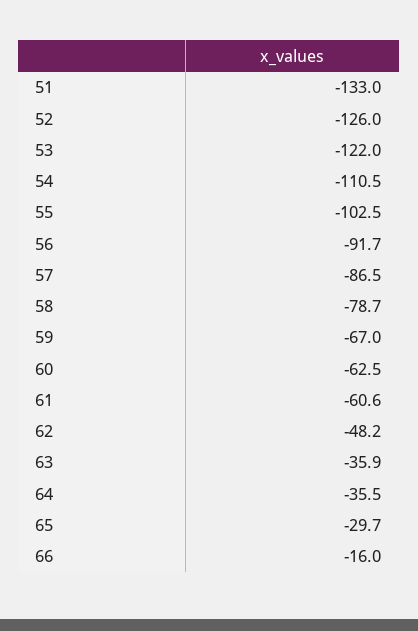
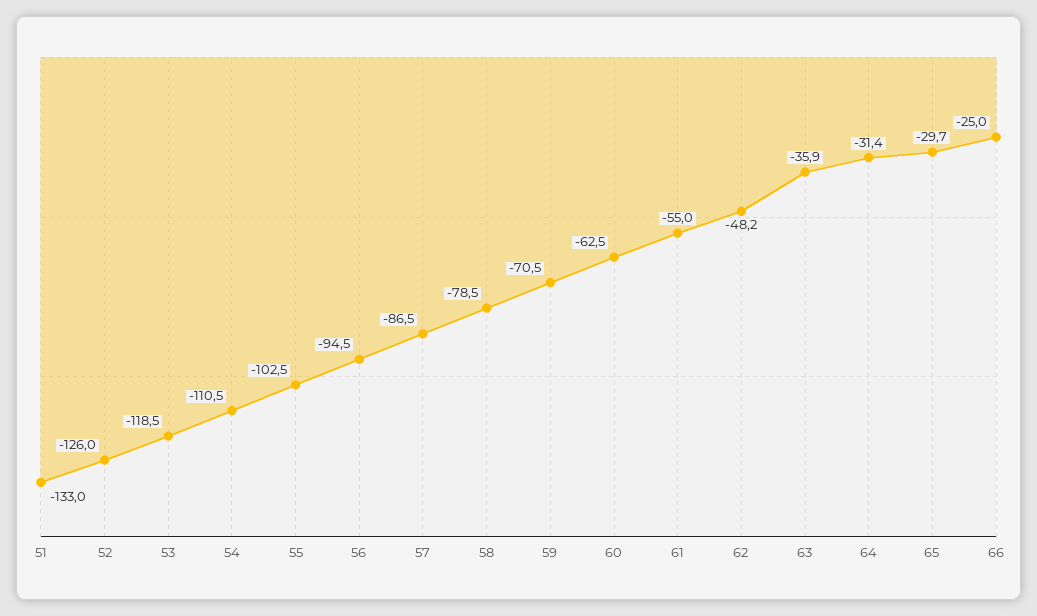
53: -122 -> -118.5
56: -91.7 -> -94.5
58: -78.7 -> -78.5
59: -67 -> -70.5
61: -60.6 -> -55
64: -35.5 -> -31.4
66: -16 -> -25

